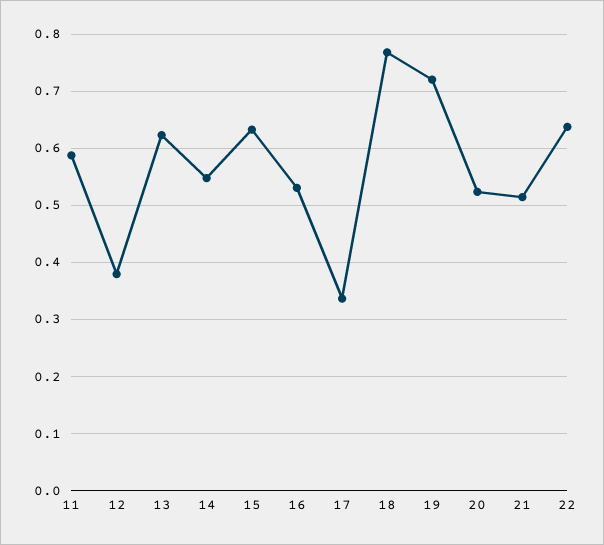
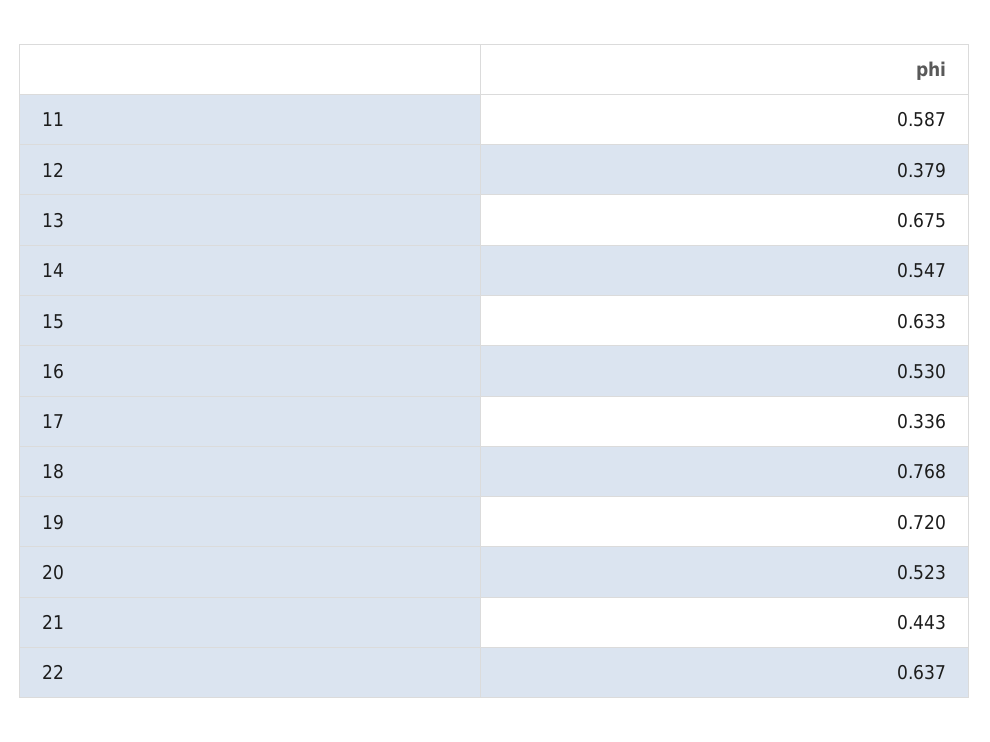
13: 0.62 -> 0.675
21: 0.52 -> 0.443

